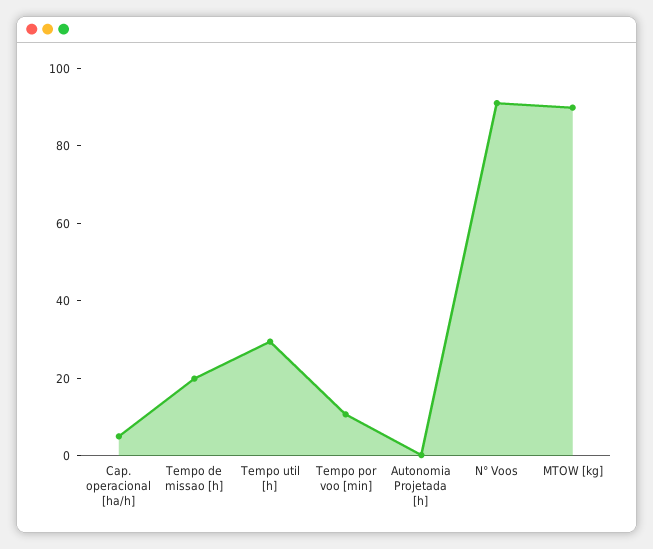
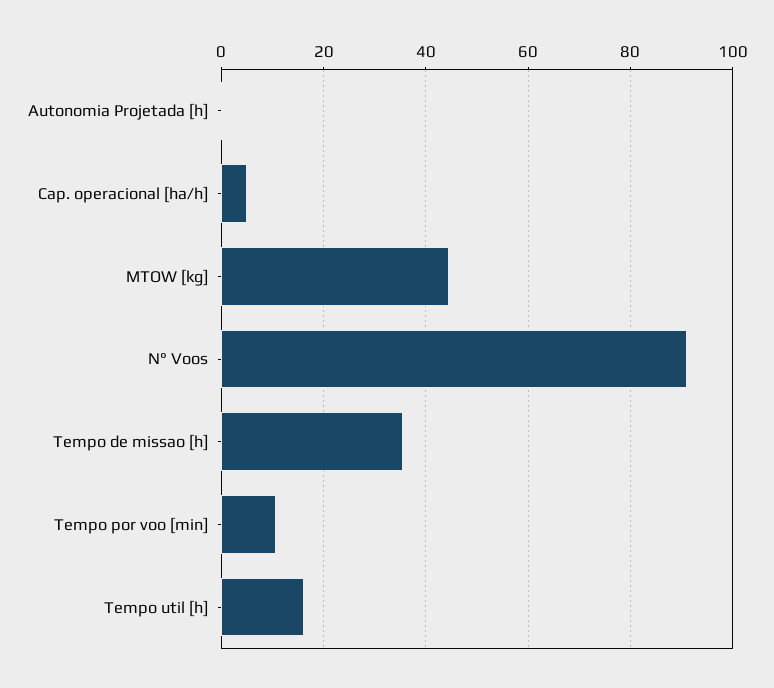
Tempo de missao [h]: 20 -> 36
Tempo util [h]: 30 -> 16
MTOW [kg]: 90 -> 44

